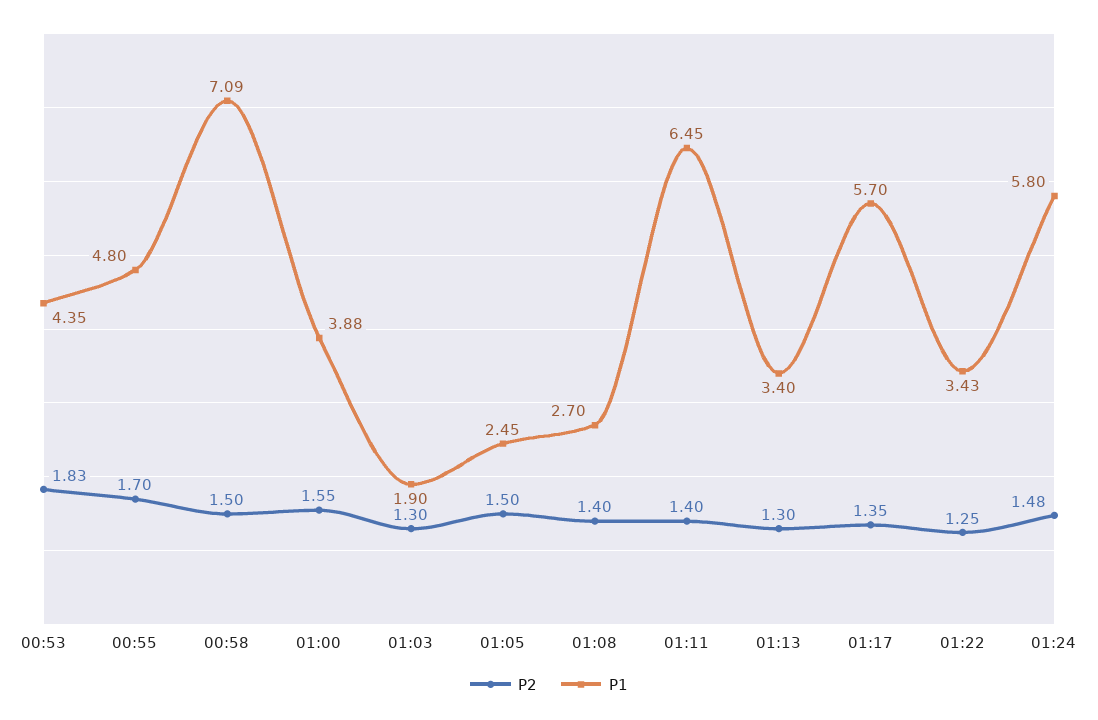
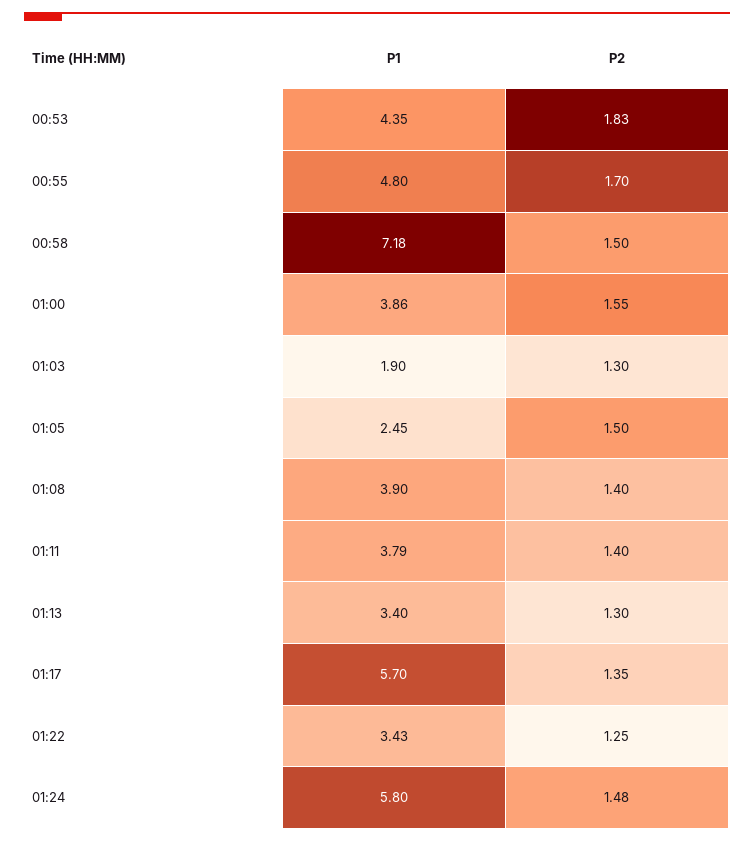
P1, 00:58: 7.09 -> 7.18
P1, 01:00: 3.88 -> 3.86
P1, 01:08: 2.7 -> 3.9
P1, 01:11: 6.45 -> 3.79

